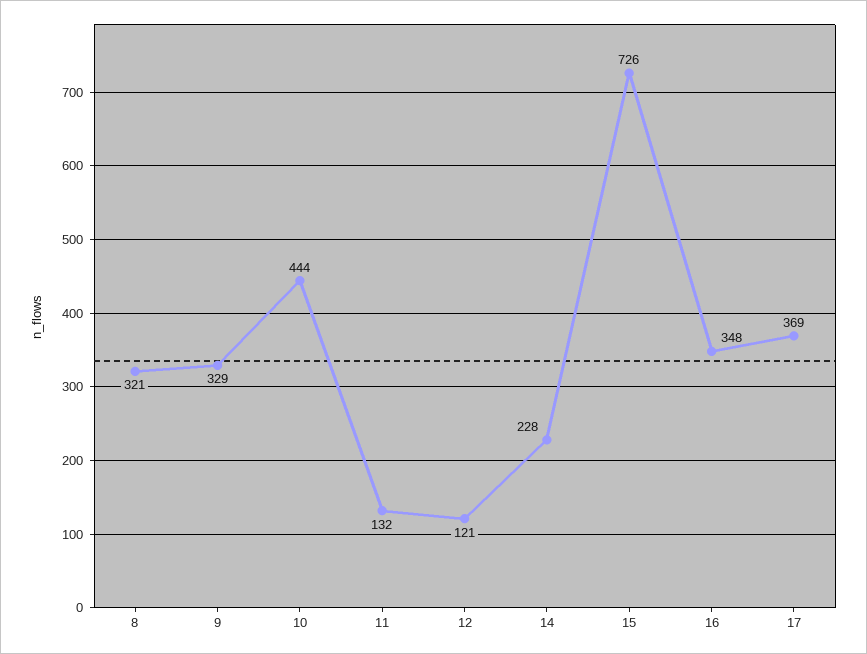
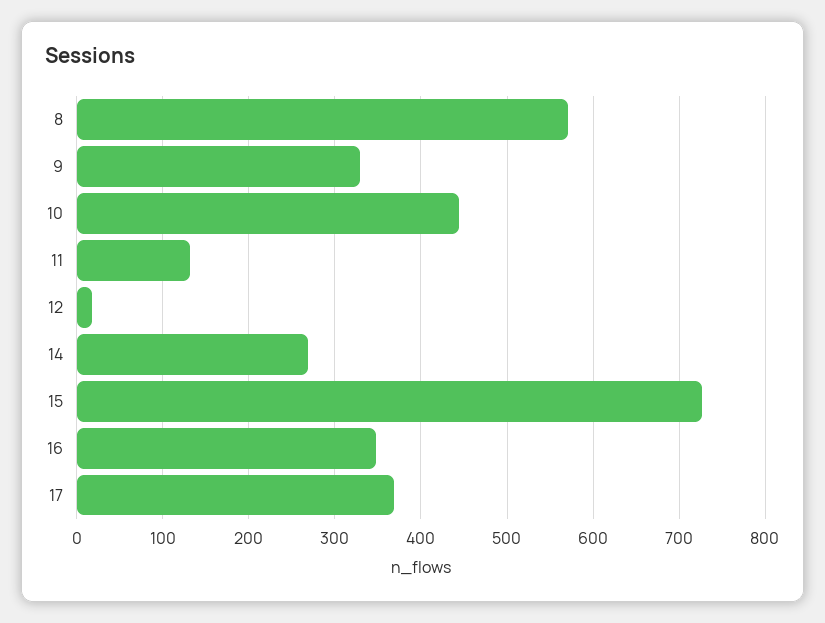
8: 321 -> 570
12: 121 -> 20
14: 228 -> 270

